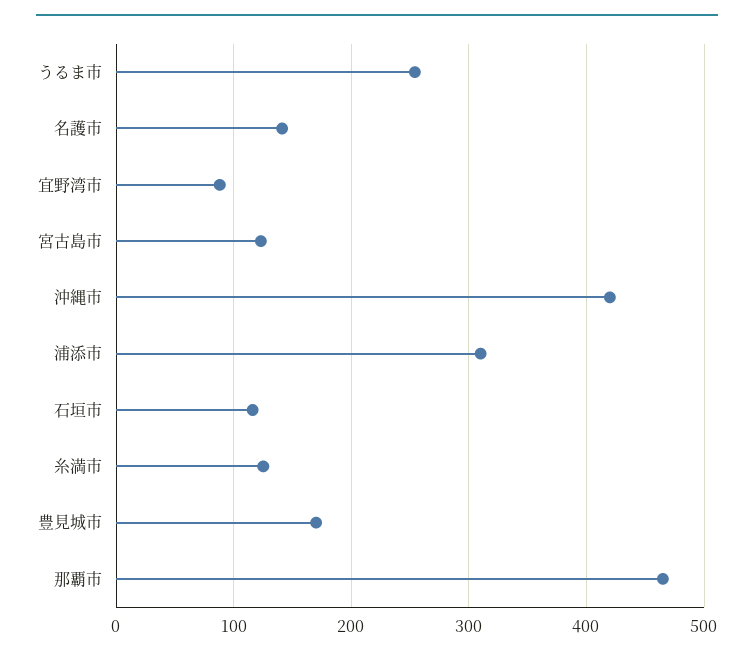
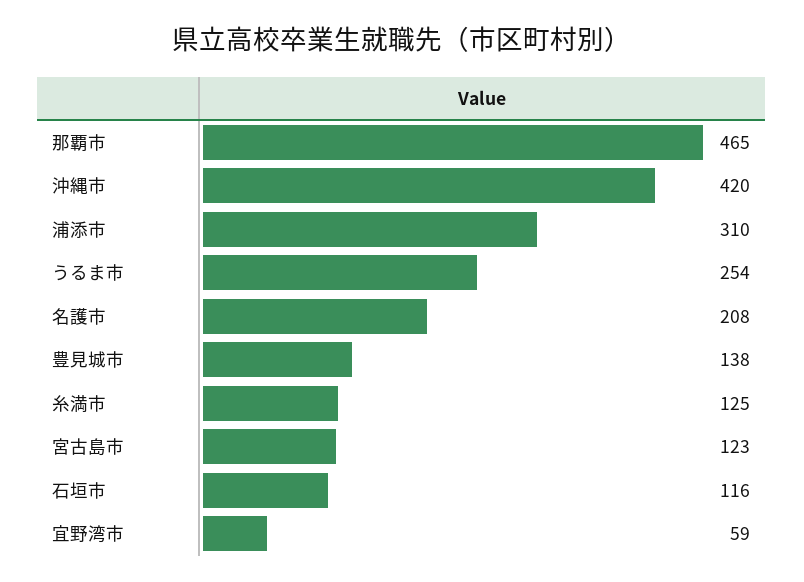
名護市: 140 -> 208
宜野湾市: 90 -> 59
豊見城市: 170 -> 138

